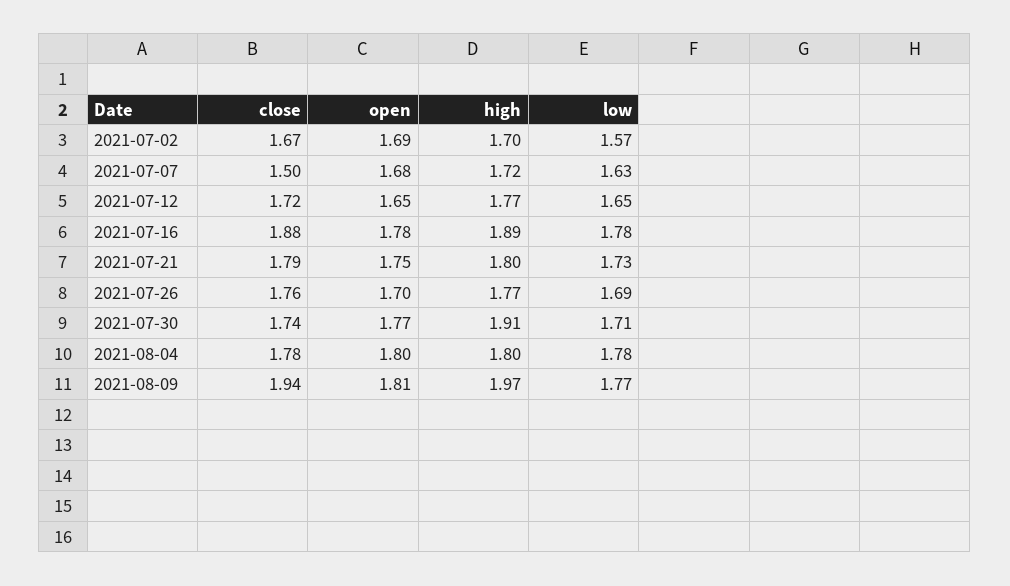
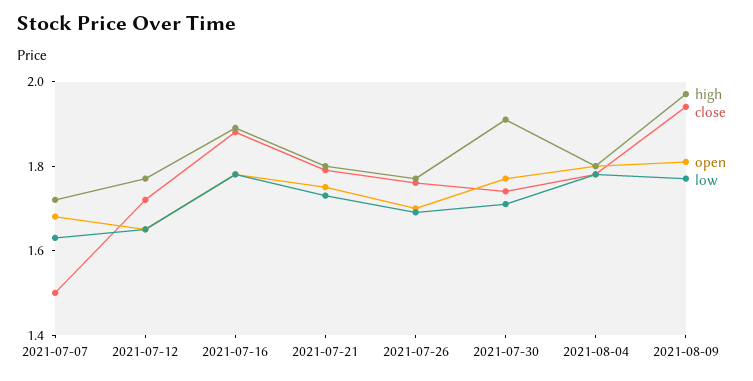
close, 2021-07-02: 1.67 -> none
open, 2021-07-02: 1.69 -> none
high, 2021-07-02: 1.7 -> none
low, 2021-07-02: 1.57 -> none

